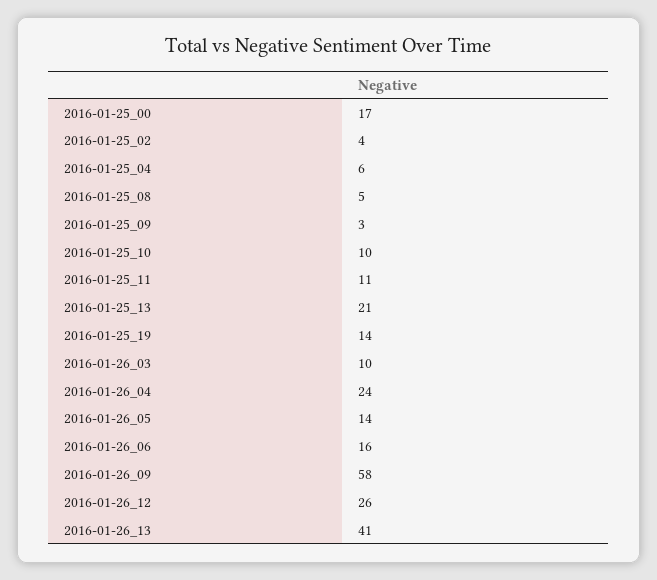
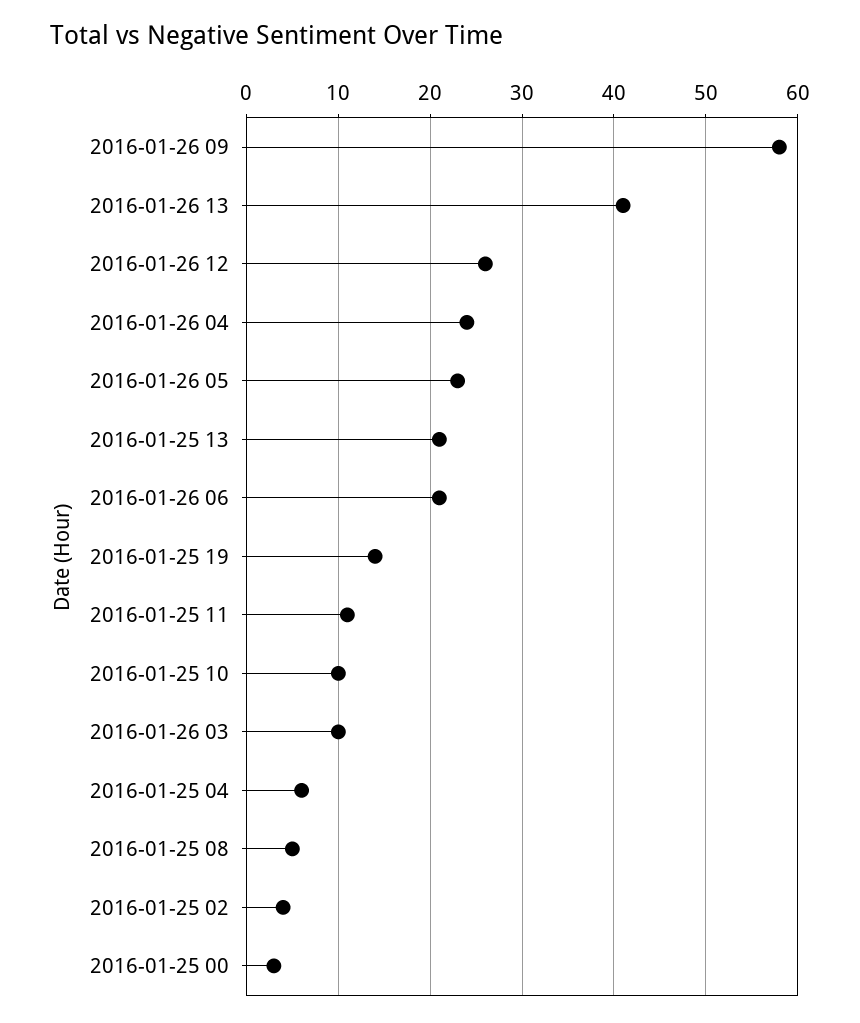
2016-01-25_00: 17 -> 3
2016-01-25_09: 3 -> none
2016-01-26_05: 14 -> 23
2016-01-26_06: 16 -> 21

